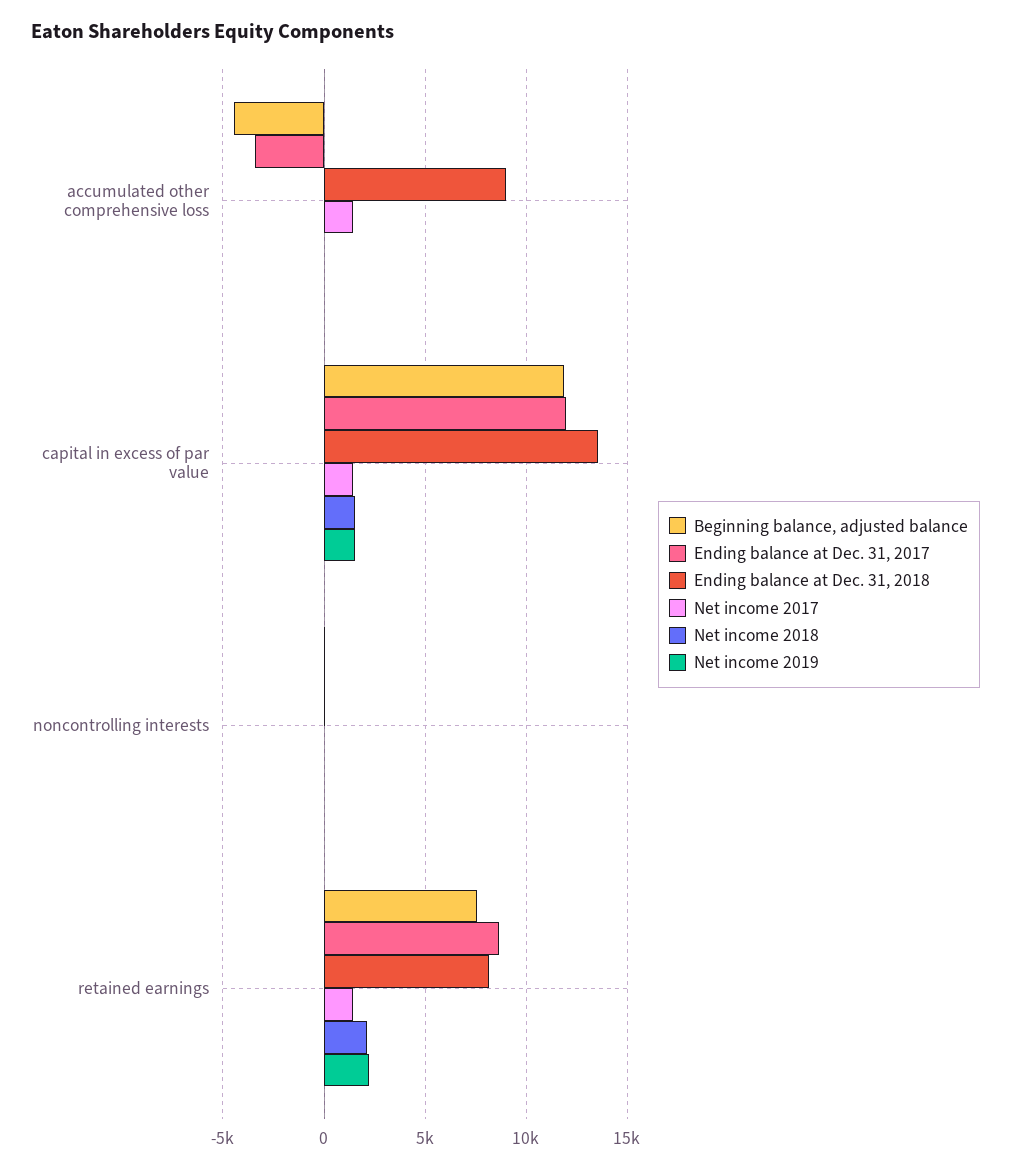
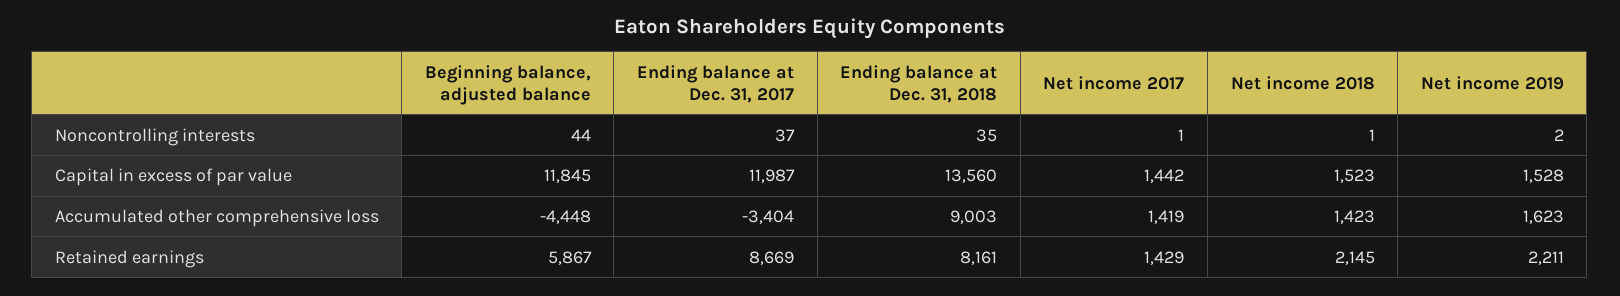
Net income 2018, accumulated other comprehensive loss: 0 -> 1423
Net income 2019, accumulated other comprehensive loss: 0 -> 1623
Beginning balance, adjusted balance, retained earnings: 7500 -> 5867

